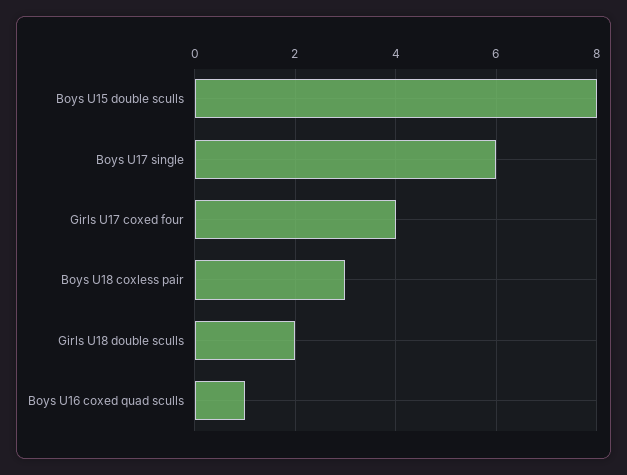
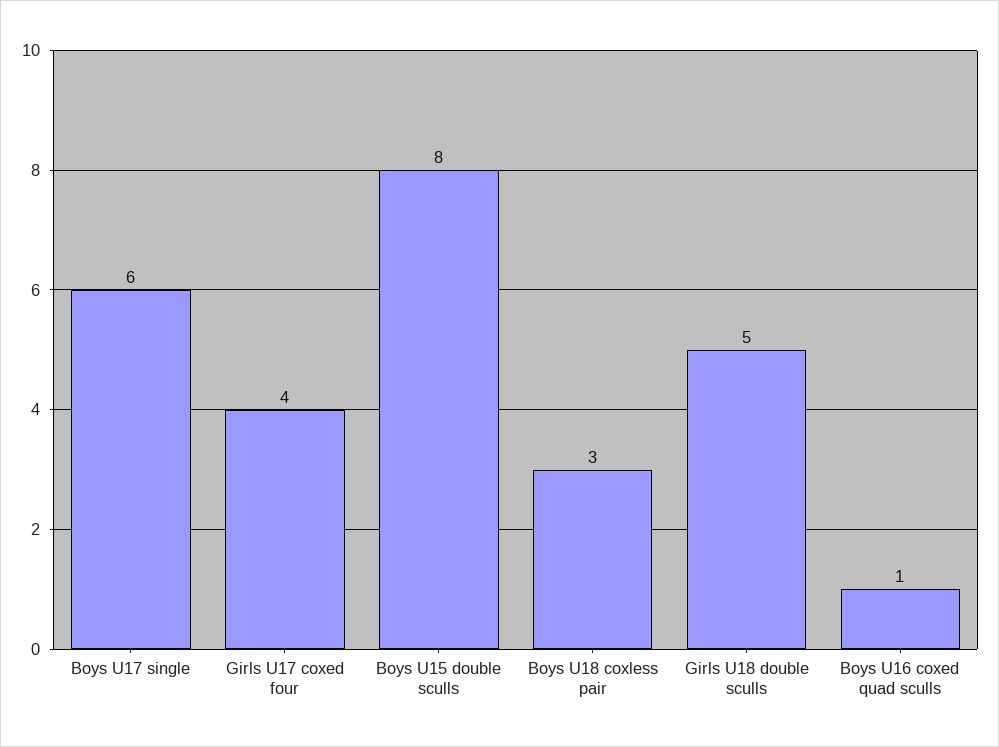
Girls U18 double sculls: 2 -> 5

